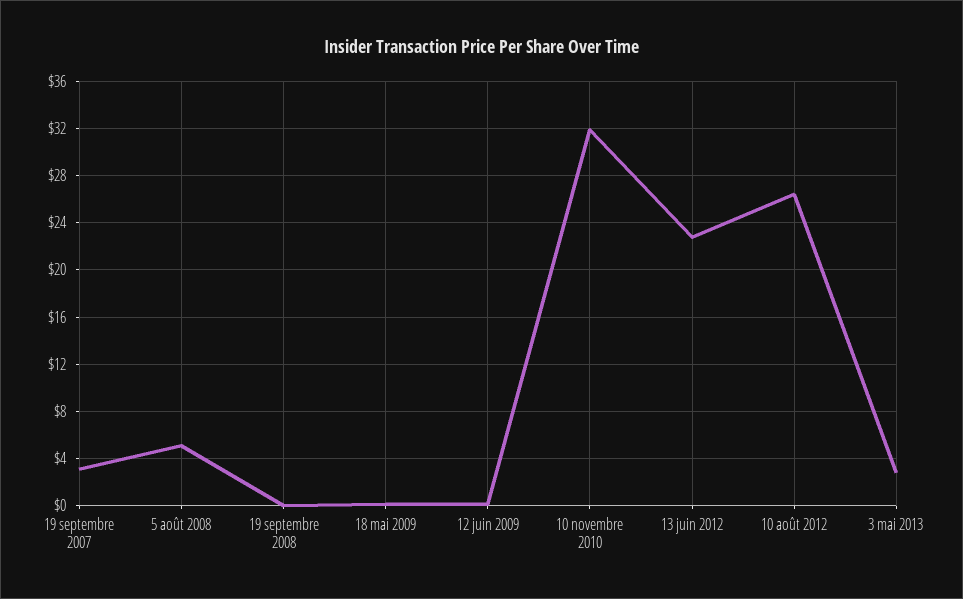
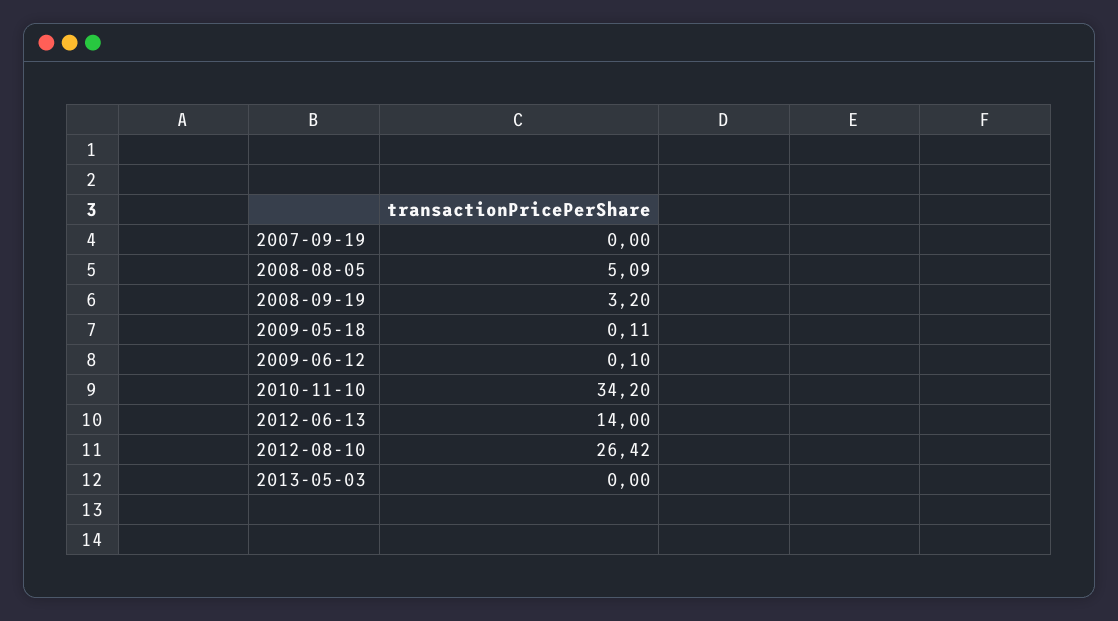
19 septembre 2007: 3 -> 0
19 septembre 2008: 0 -> 3.2
10 novembre 2010: 32 -> 34.2
13 juin 2012: 23 -> 14
3 mai 2013: 3 -> 0

